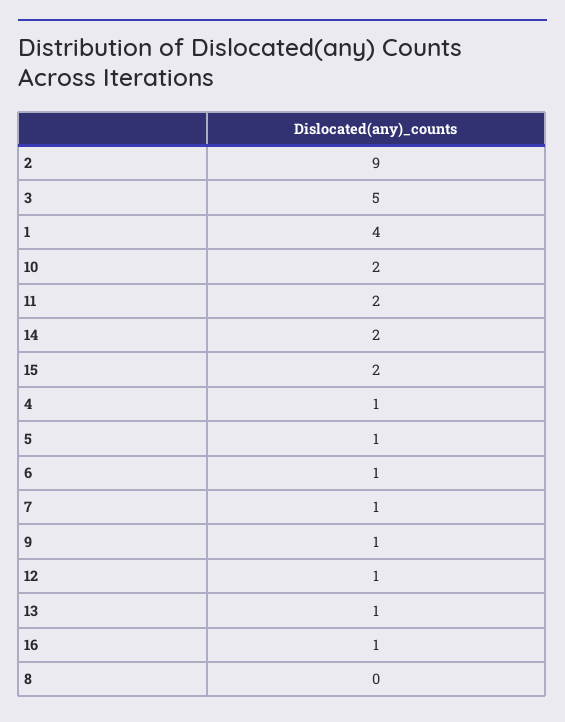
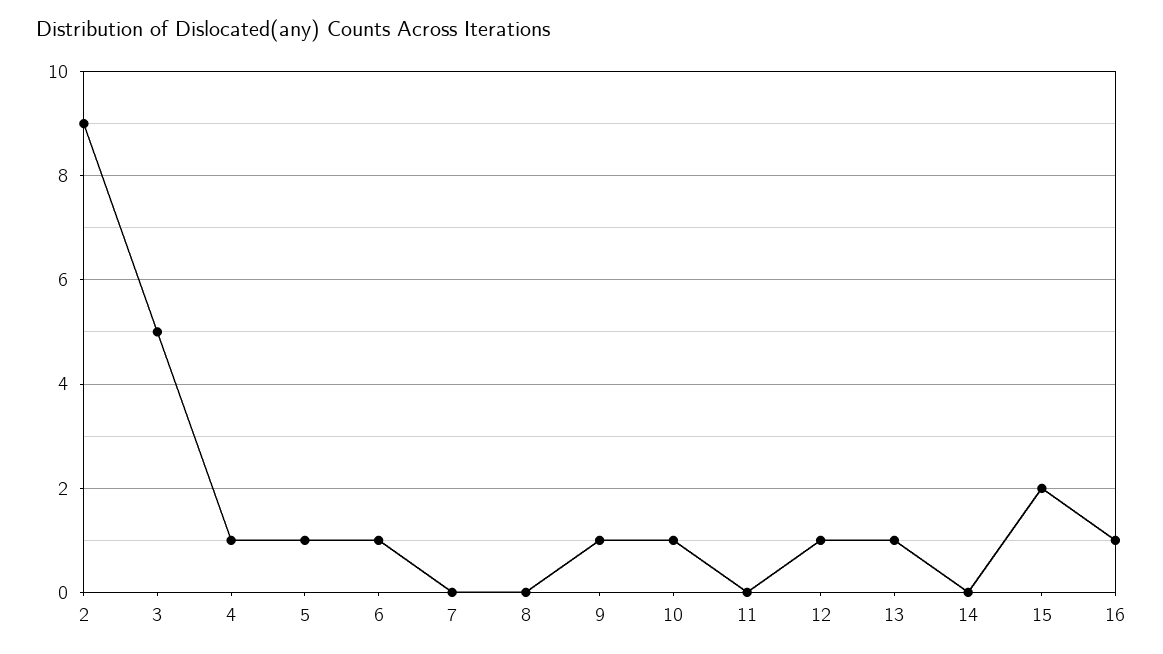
1: 4 -> none
10: 2 -> 1
11: 2 -> 0
14: 2 -> 0
7: 1 -> 0

